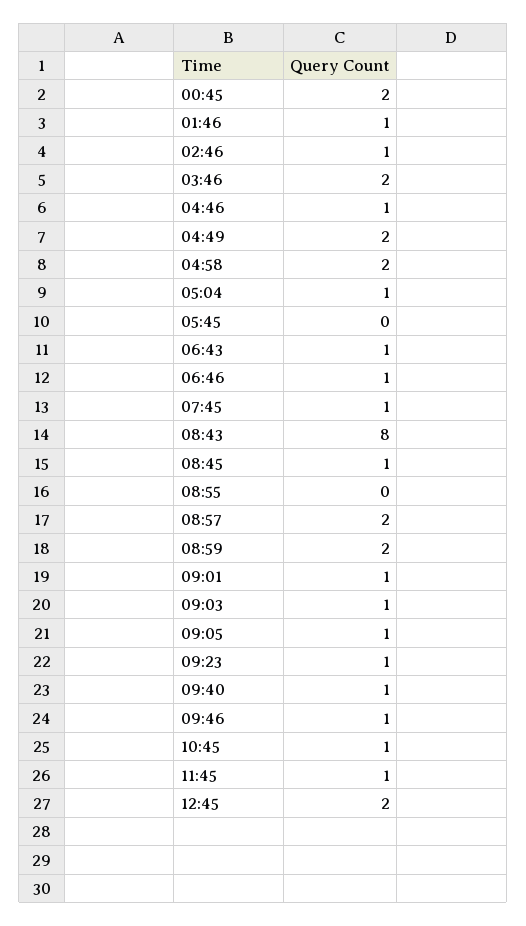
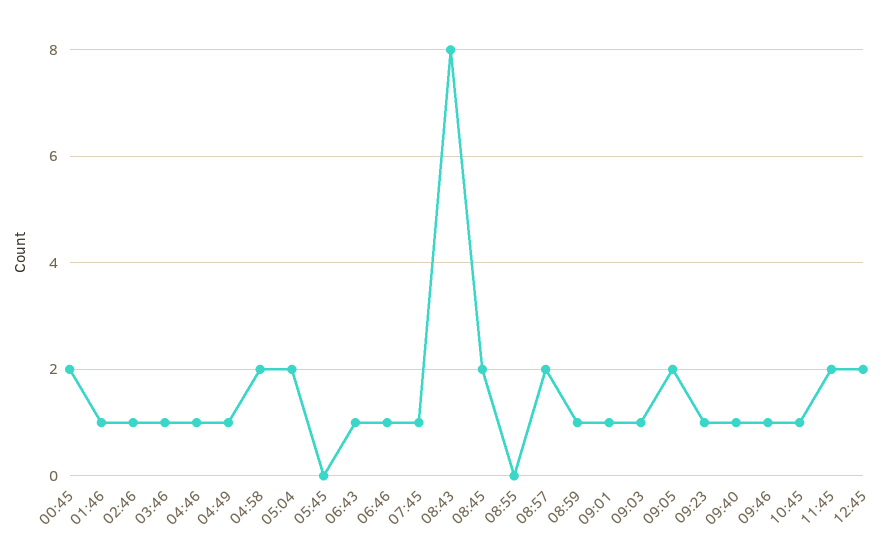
03:46: 2 -> 1
04:49: 2 -> 1
05:04: 1 -> 2
08:45: 1 -> 2
08:59: 2 -> 1
09:05: 1 -> 2
11:45: 1 -> 2

